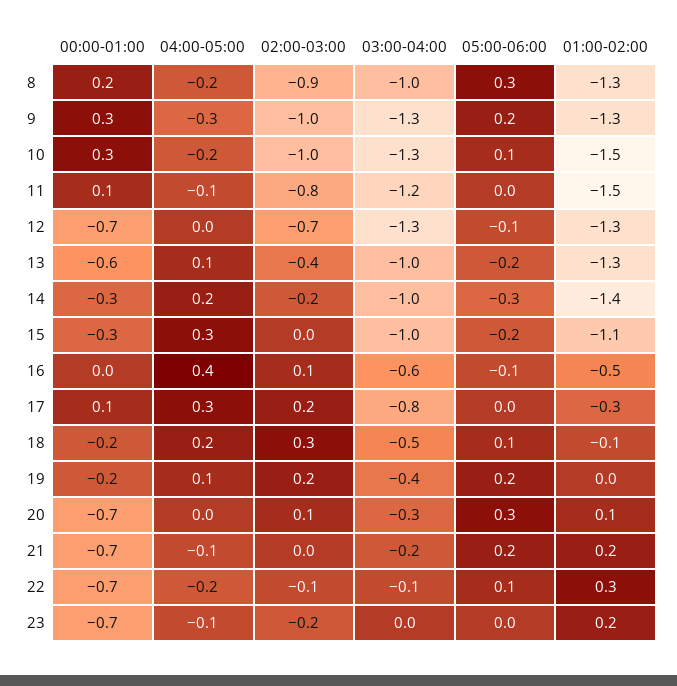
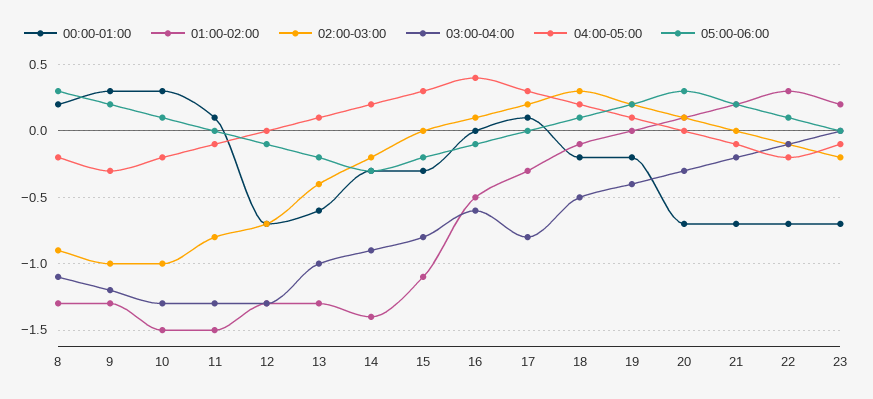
03:00-04:00, 8: -1 -> -1.1
03:00-04:00, 9: -1.3 -> -1.2
03:00-04:00, 11: -1.2 -> -1.3
03:00-04:00, 14: -1 -> -0.9
03:00-04:00, 15: -1 -> -0.8

